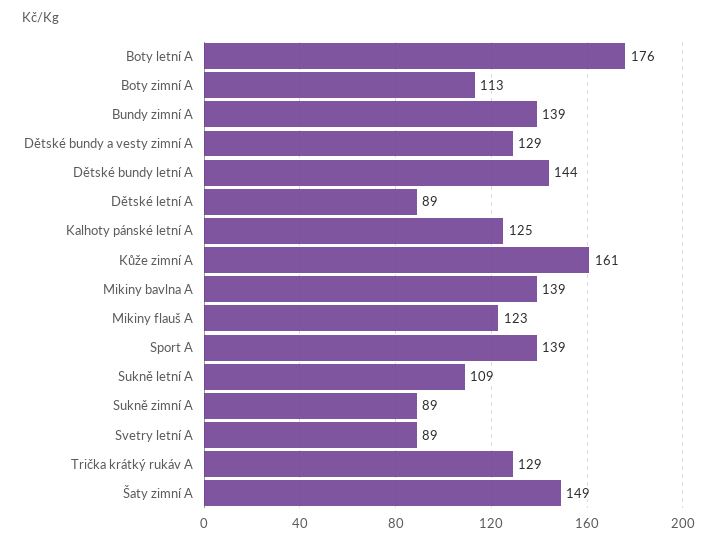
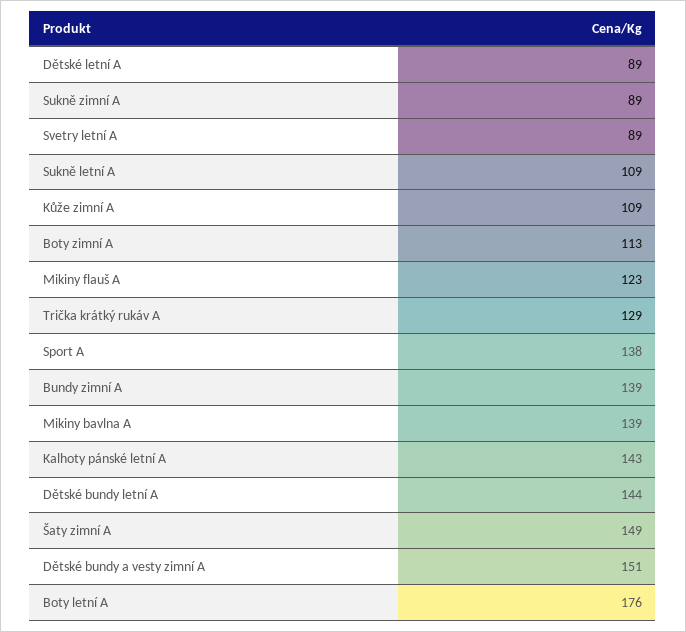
Dětské bundy a vesty zimní A: 129 -> 151
Kalhoty pánské letní A: 125 -> 143
Kůže zimní A: 161 -> 109
Sport A: 139 -> 138

